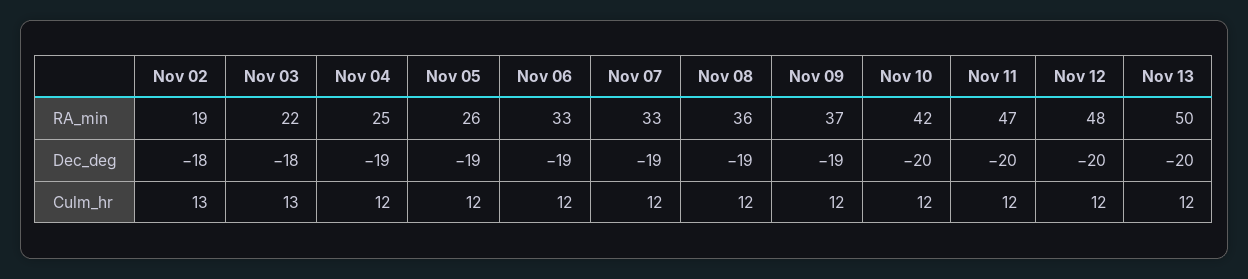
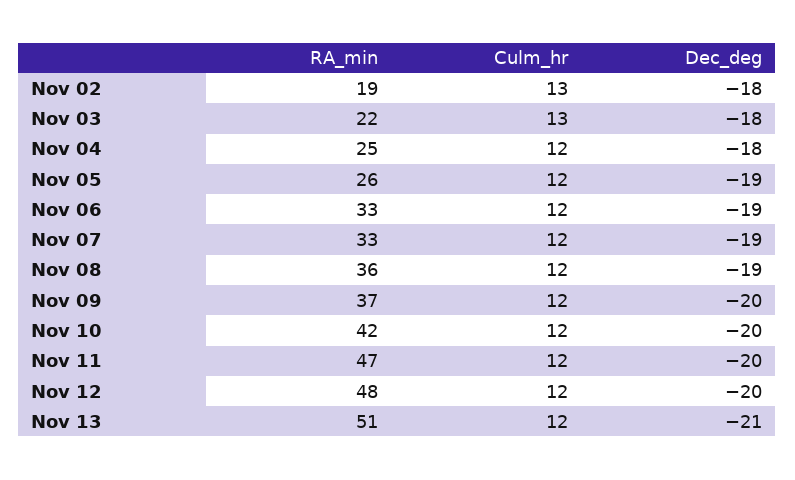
Nov 13, RA_min: 50 -> 51
Nov 04, Dec_deg: -19 -> -18
Nov 09, Dec_deg: -19 -> -20
Nov 13, Dec_deg: -20 -> -21

